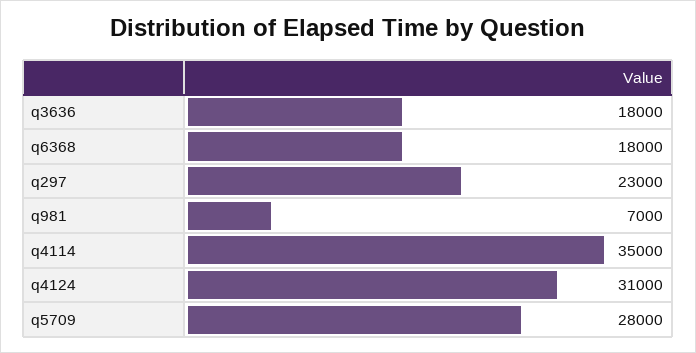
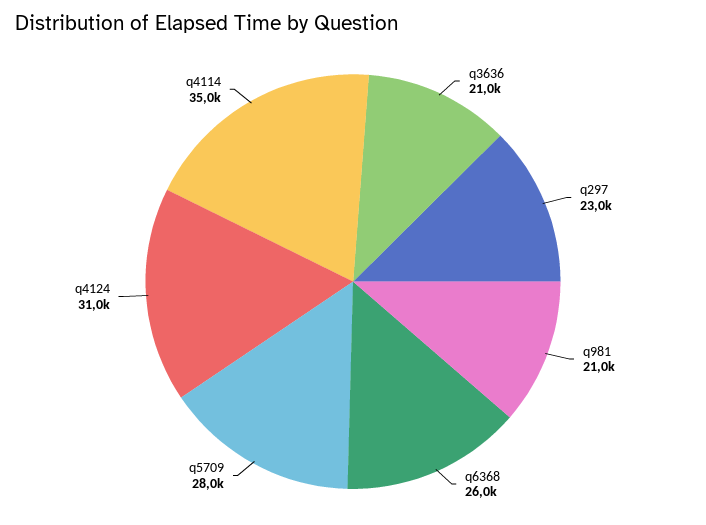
q3636: 18000 -> 21000
q6368: 18000 -> 26000
q981: 7000 -> 21000

